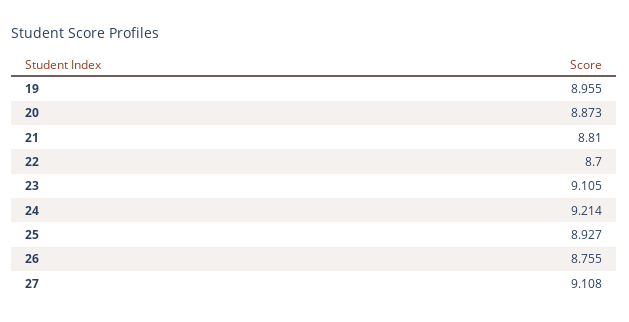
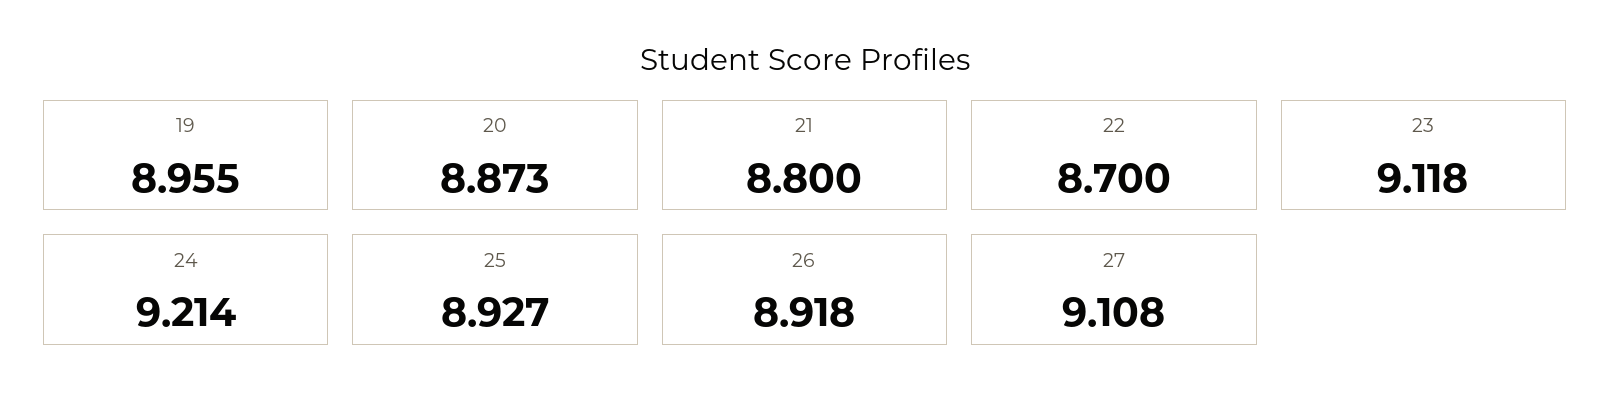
21: 8.81 -> 8.8
23: 9.105 -> 9.118
26: 8.755 -> 8.918

